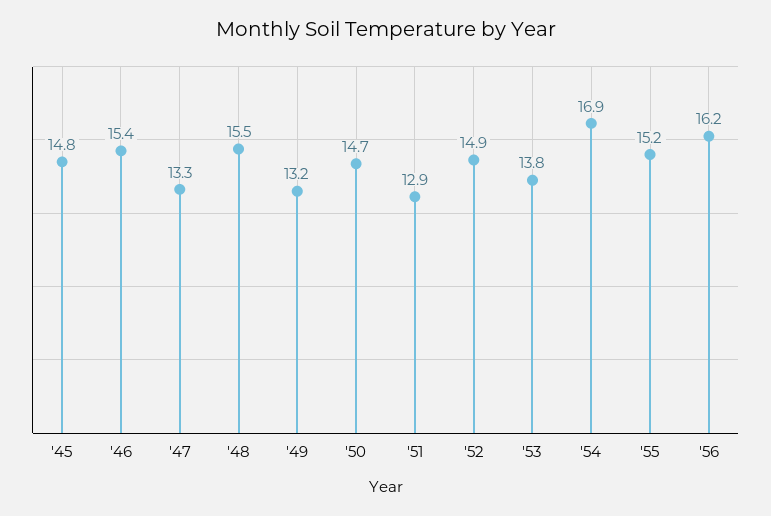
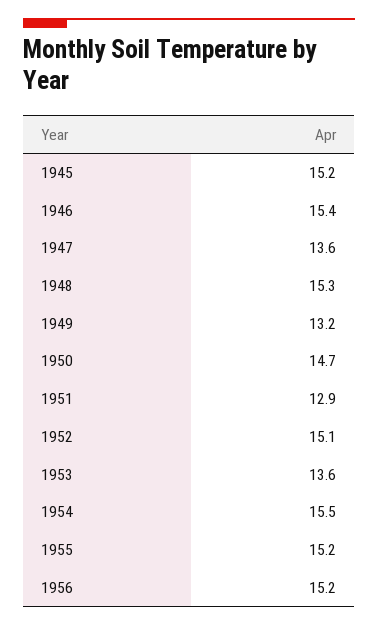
'45: 14.8 -> 15.2
'47: 13.3 -> 13.6
'48: 15.5 -> 15.3
'52: 14.9 -> 15.1
'53: 13.8 -> 13.6
'54: 16.9 -> 15.5
'56: 16.2 -> 15.2

